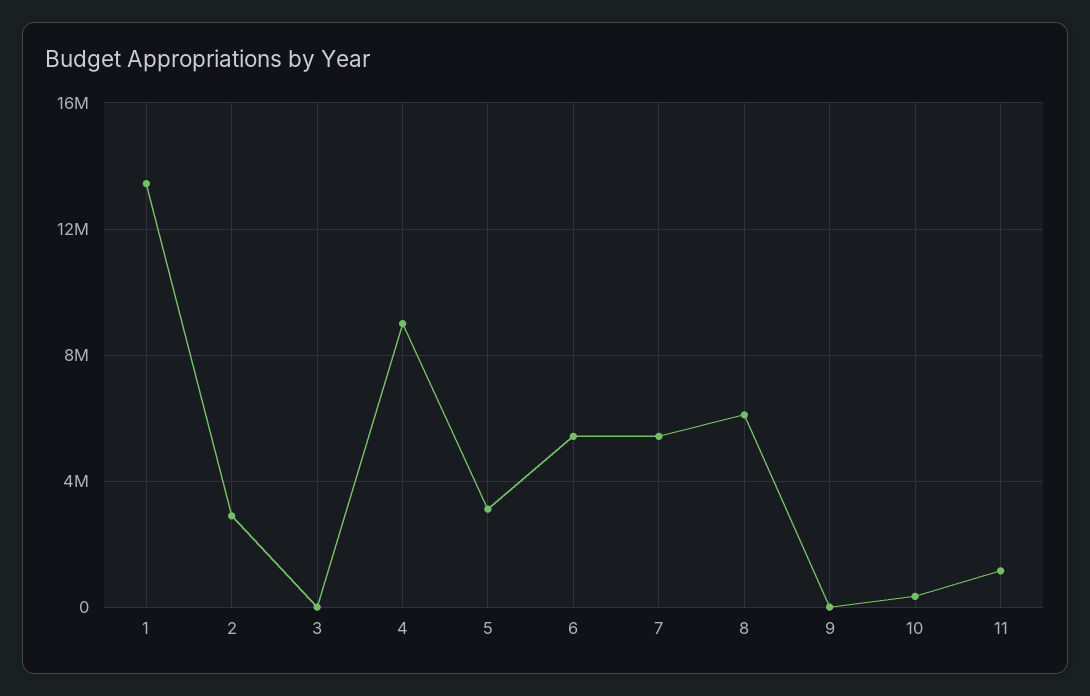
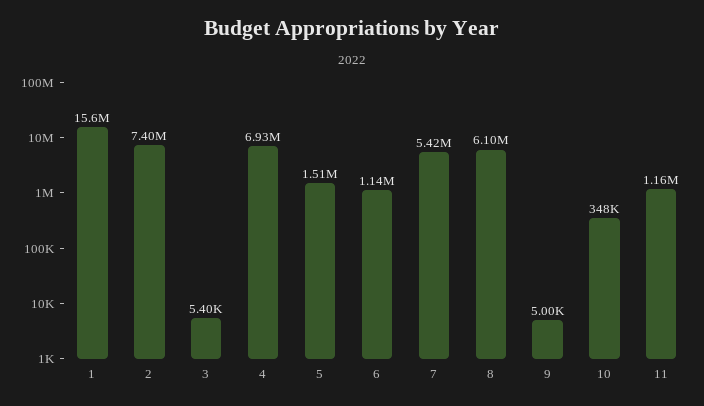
1: 13500000 -> 15600000
2: 3000000 -> 7400000
4: 9000000 -> 6930000
5: 3000000 -> 1510000
6: 5500000 -> 1140000

